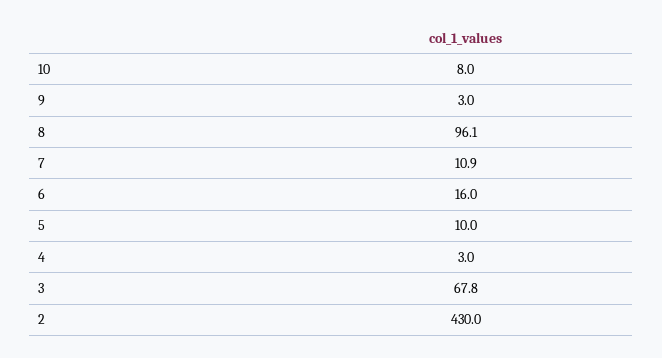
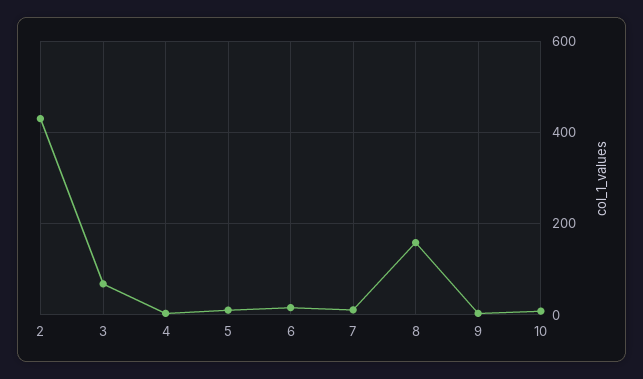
8: 96.1 -> 160

